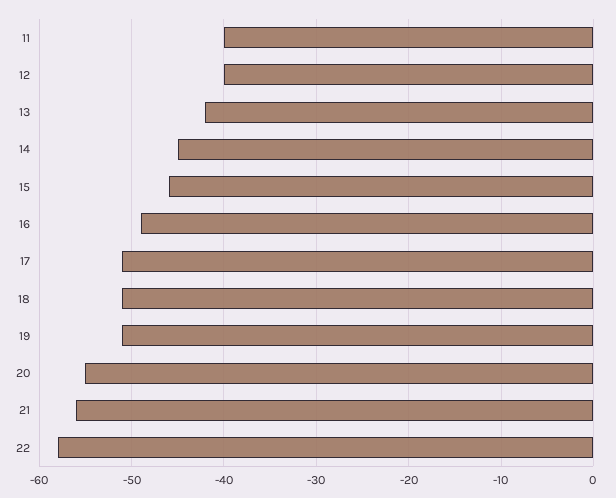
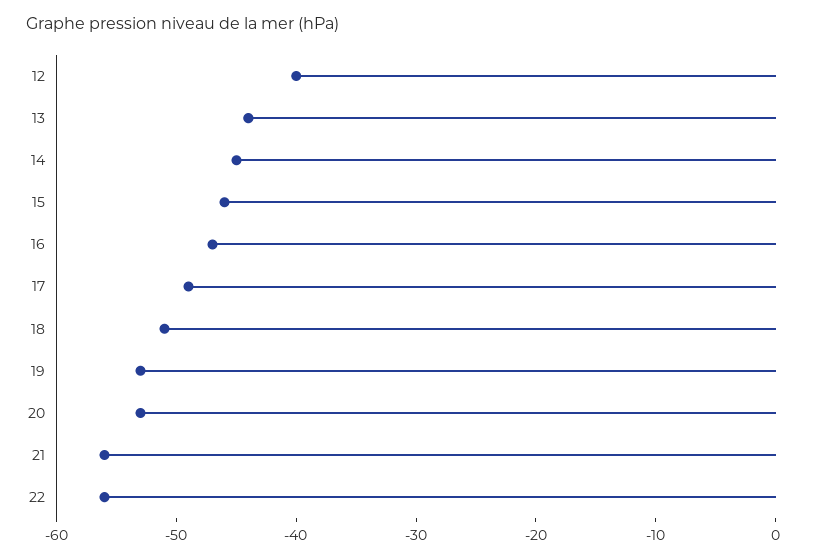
11: -40 -> none
13: -42 -> -44
16: -49 -> -47
17: -51 -> -49
19: -51 -> -53
20: -55 -> -53
22: -58 -> -56

